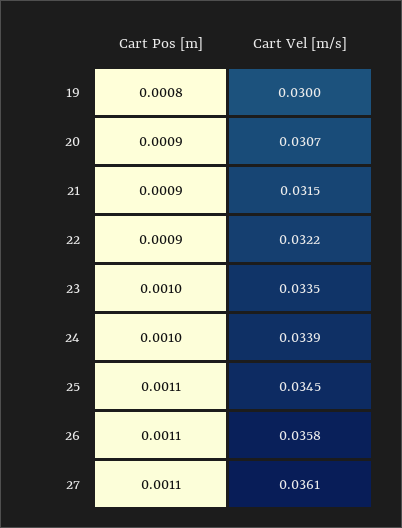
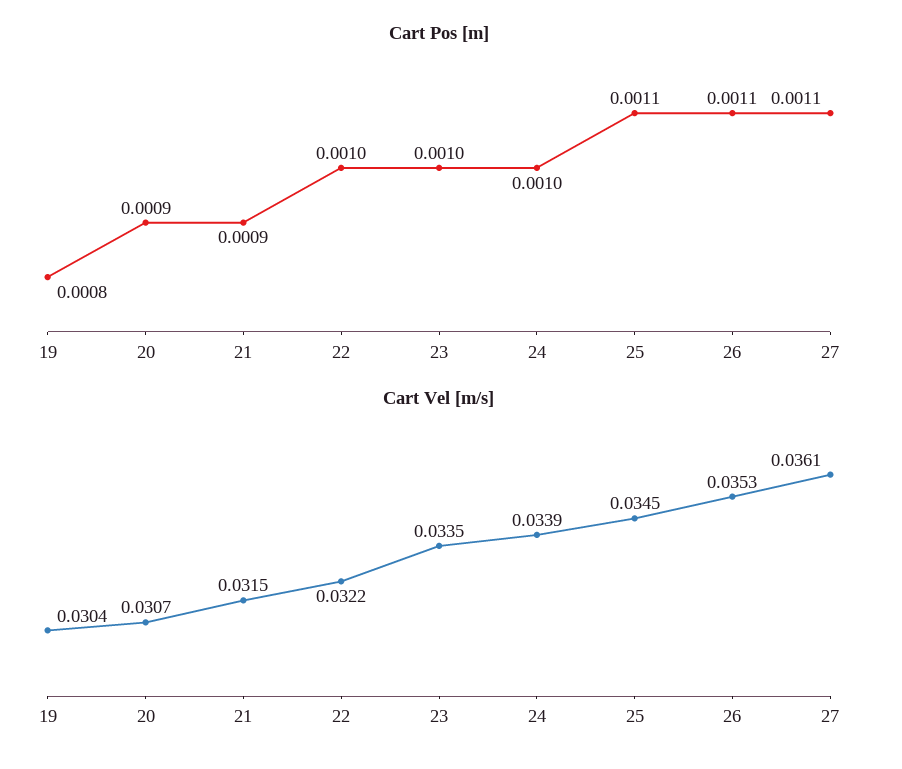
Cart Vel [m/s], 19: 0.03 -> 0.0304
Cart Pos [m], 22: 0.0009 -> 0.001
Cart Vel [m/s], 26: 0.0358 -> 0.0353

